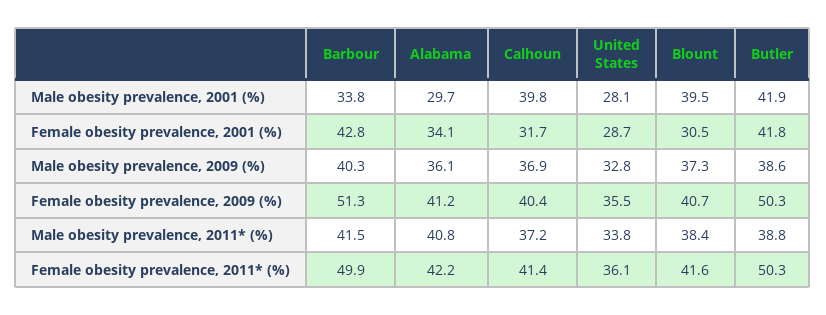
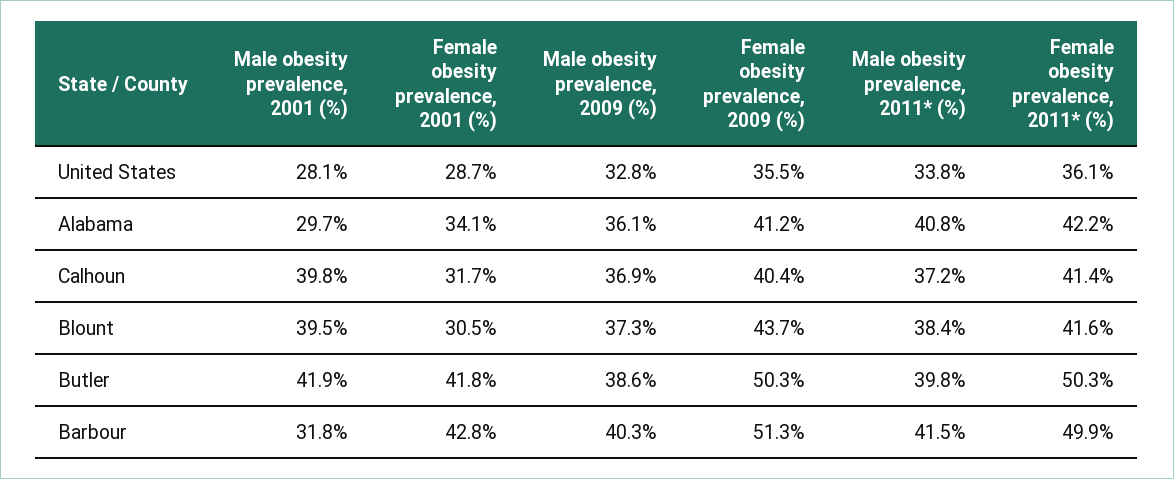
Barbour, Male obesity prevalence, 2001 (%): 33.8 -> 31.8
Blount, Female obesity prevalence, 2009 (%): 40.7 -> 43.7
Butler, Male obesity prevalence, 2011* (%): 38.8 -> 39.8

